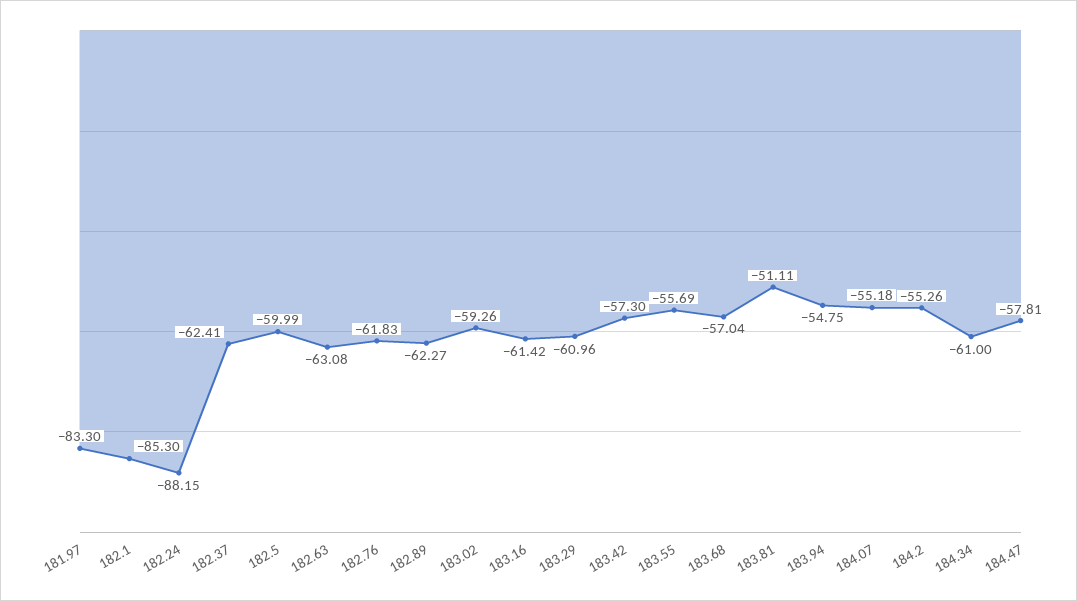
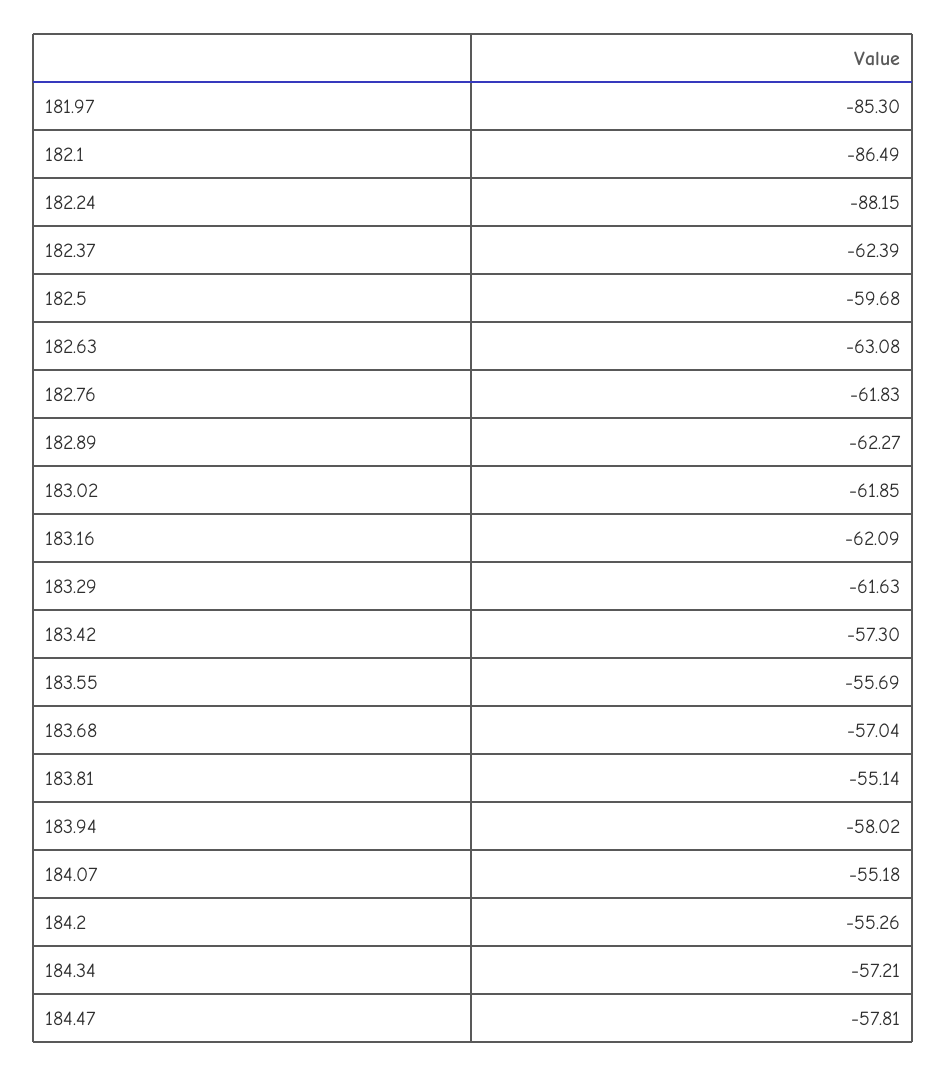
181.97: -83.3 -> -85.3
182.1: -85.3 -> -86.49
182.37: -62.41 -> -62.39
182.5: -59.99 -> -59.68
183.02: -59.26 -> -61.85
183.16: -61.42 -> -62.09
183.29: -60.96 -> -61.63
183.81: -51.11 -> -55.14
183.94: -54.75 -> -58.02
184.34: -61 -> -57.21

